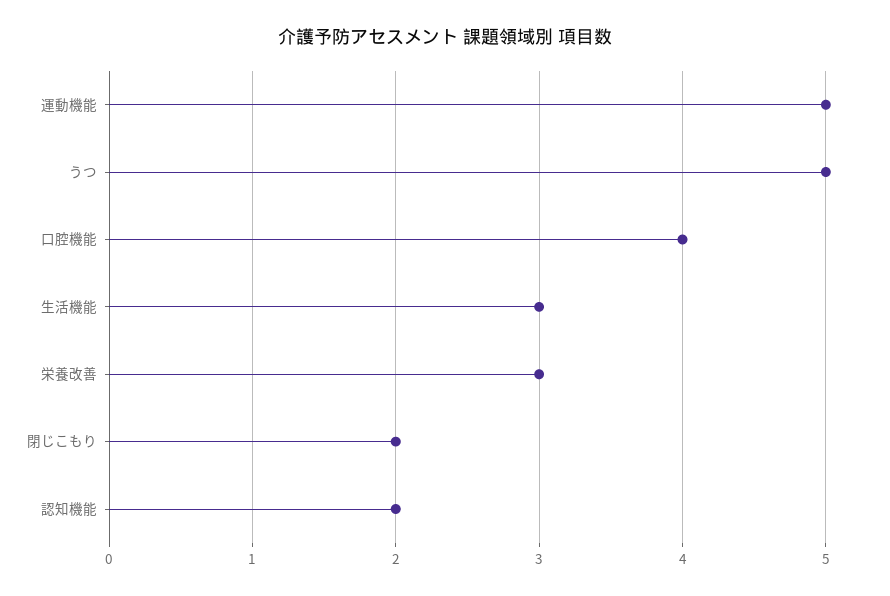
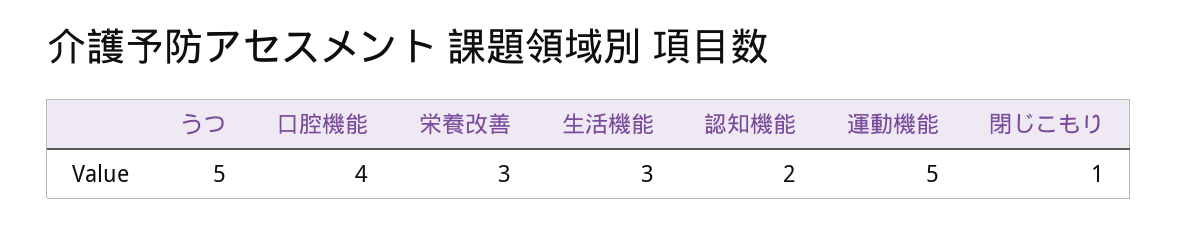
閉じこもり: 2 -> 1

